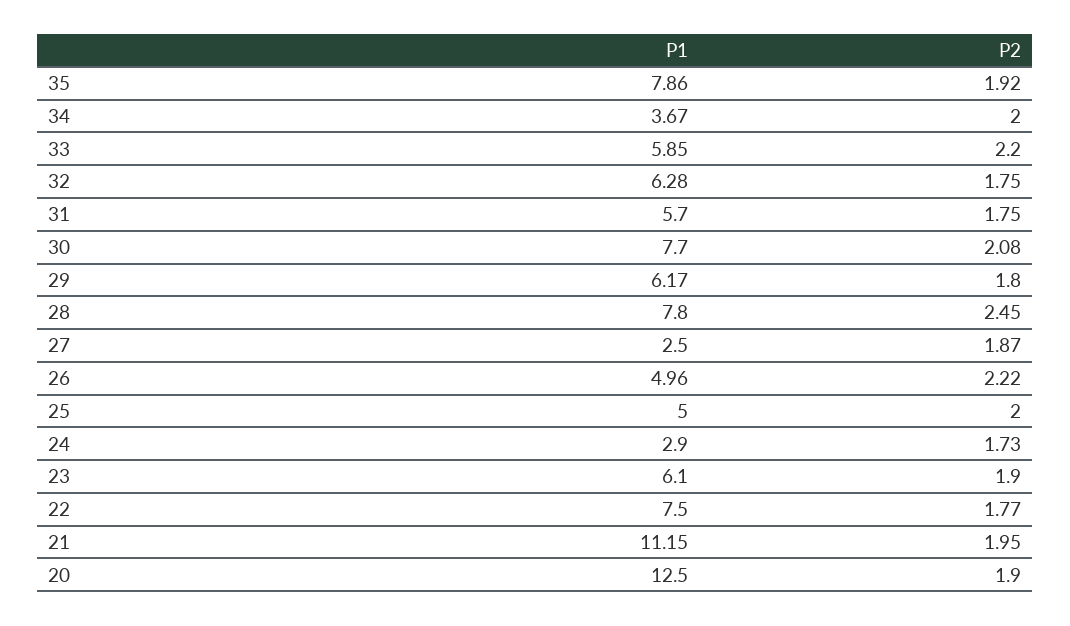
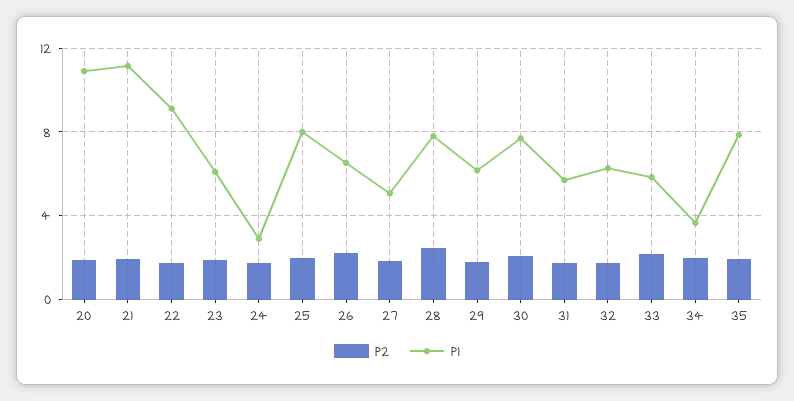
P1, 27: 2.5 -> 5
P1, 26: 4.96 -> 6.5
P1, 25: 5 -> 8
P1, 22: 7.5 -> 9
P1, 20: 12.5 -> 11

